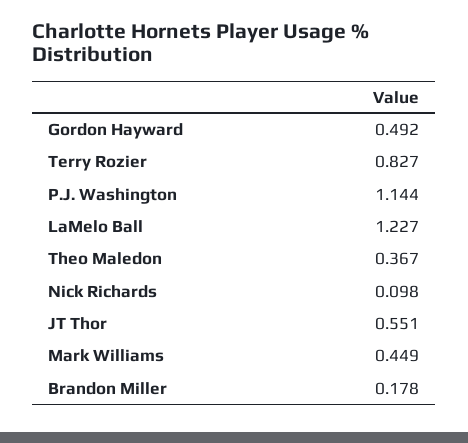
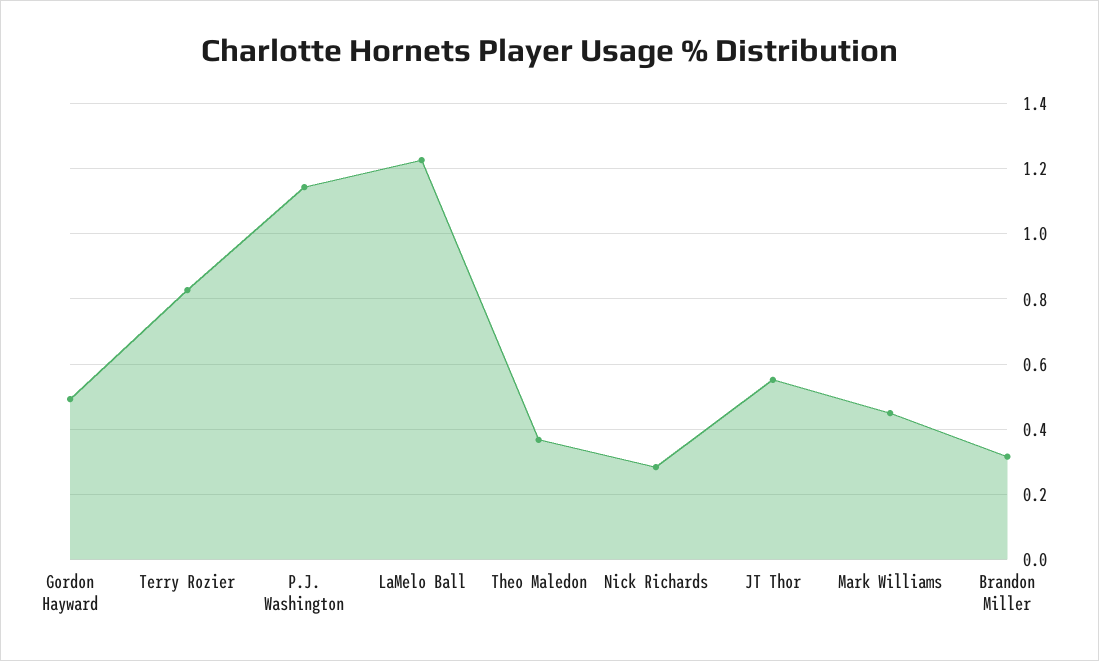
Nick Richards: 0.098 -> 0.28
Brandon Miller: 0.178 -> 0.32

